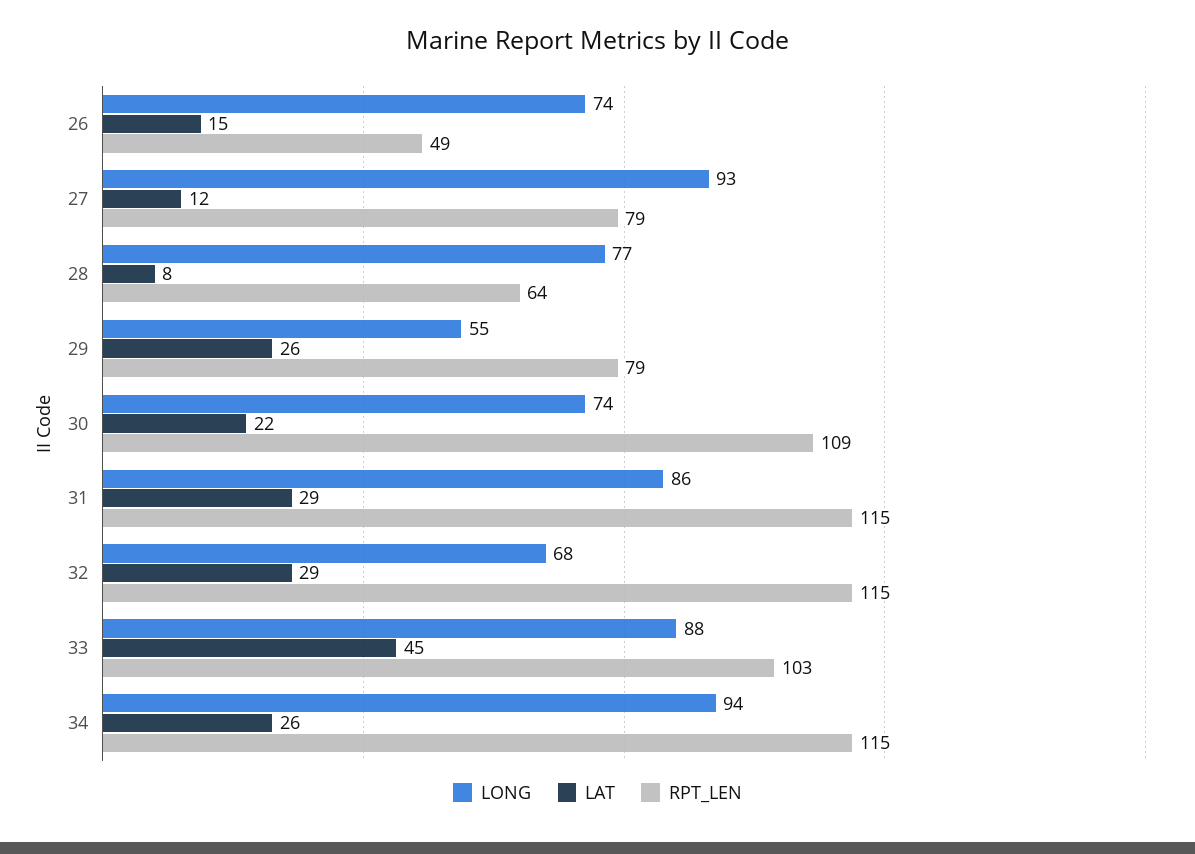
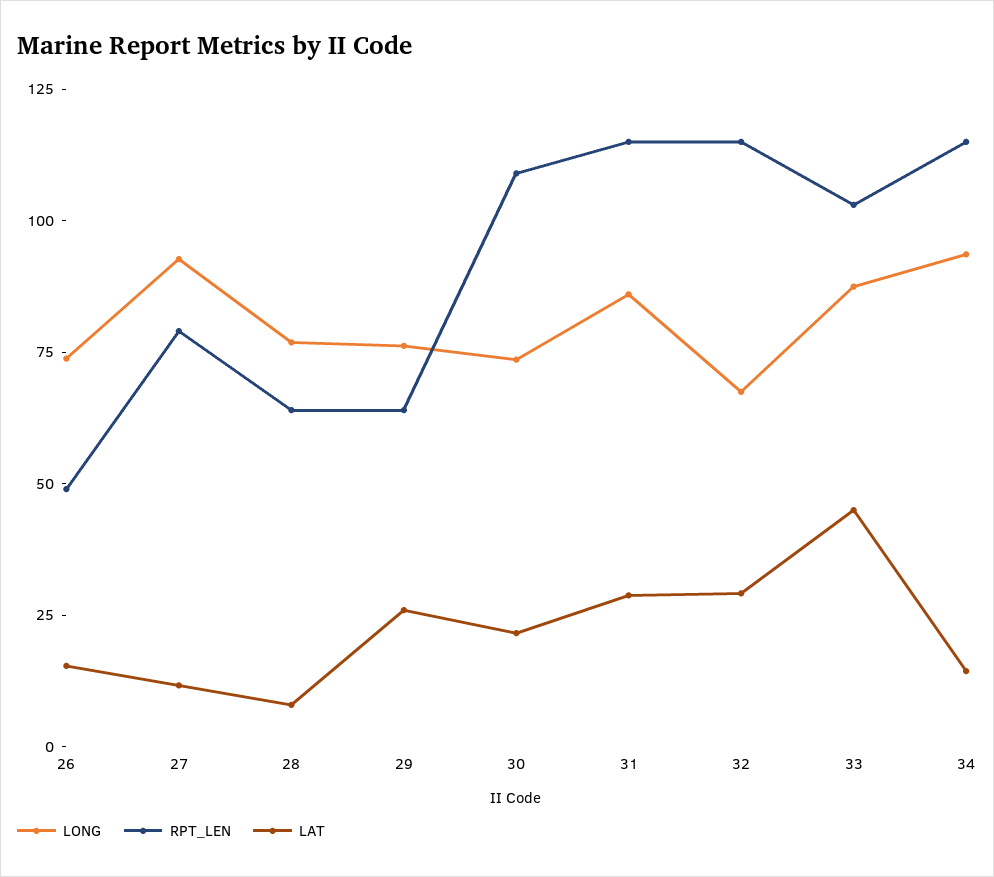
LONG, 29: 55 -> 75
RPT_LEN, 29: 79 -> 65
LAT, 34: 26 -> 15

